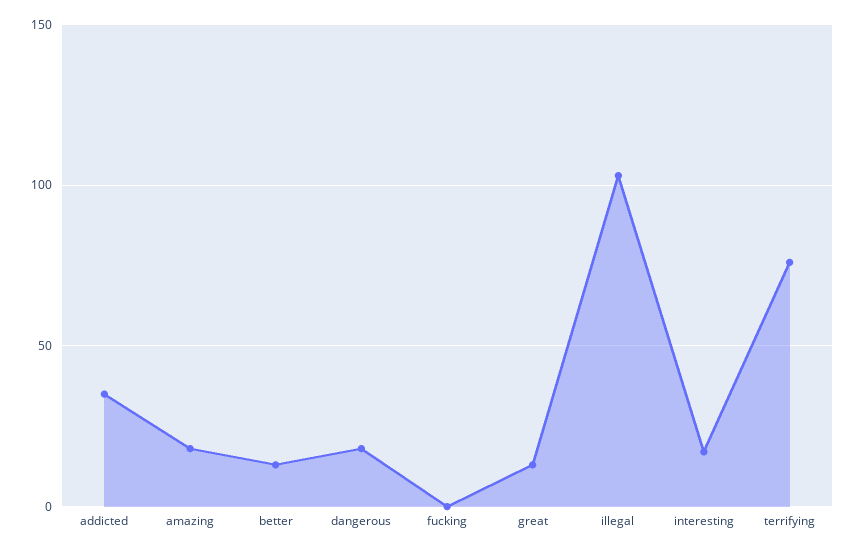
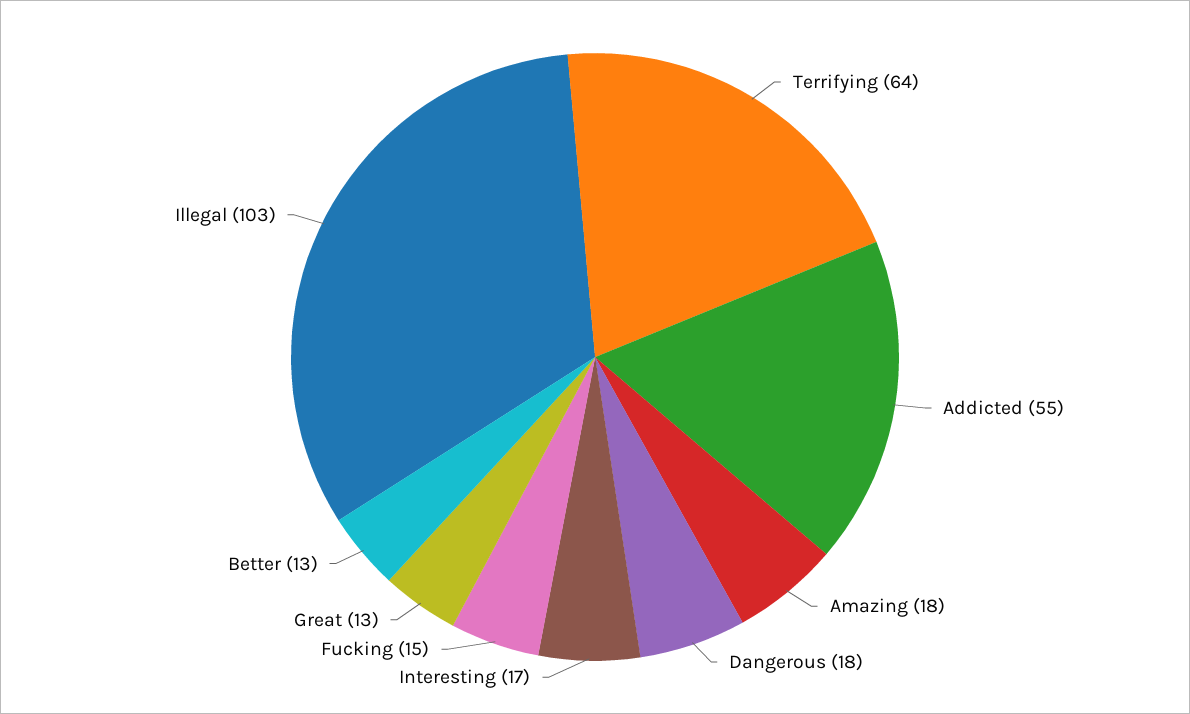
addicted: 35 -> 55
fucking: 0 -> 15
terrifying: 75 -> 64

